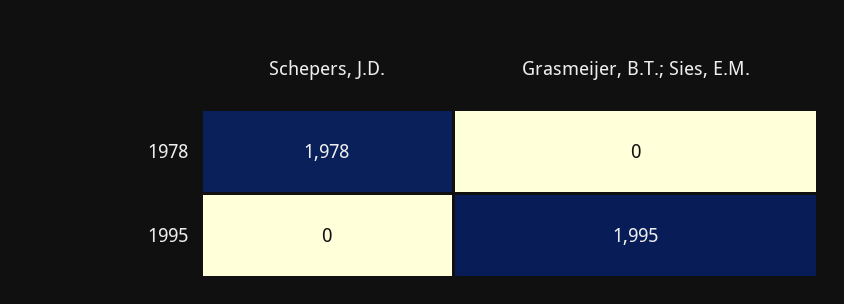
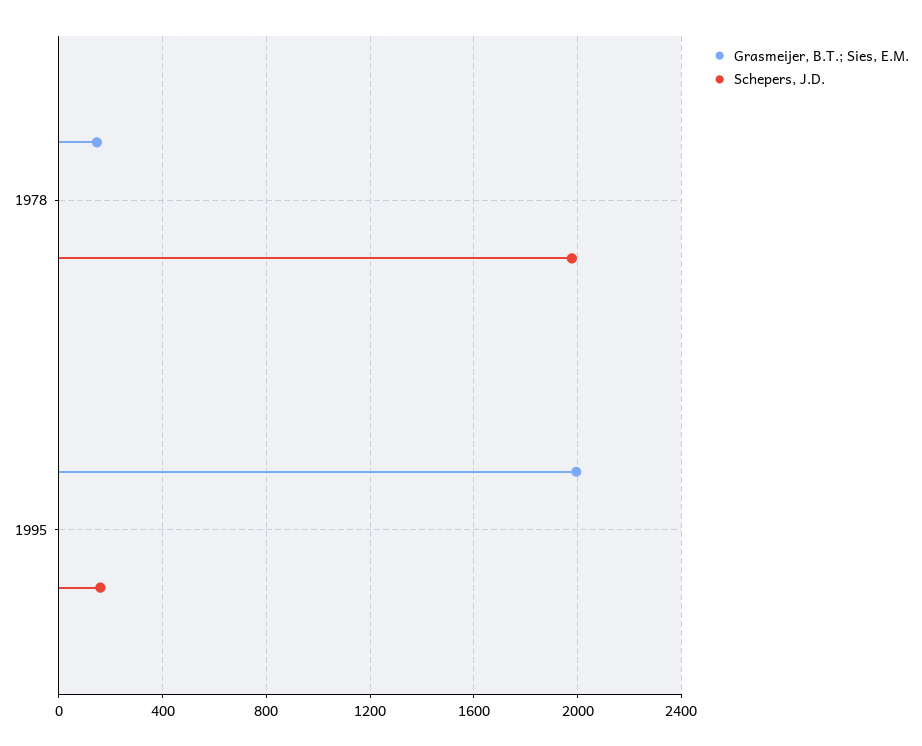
Grasmeijer, B.T.; Sies, E.M., 1978: 0 -> 150
Schepers, J.D., 1995: 0 -> 150

